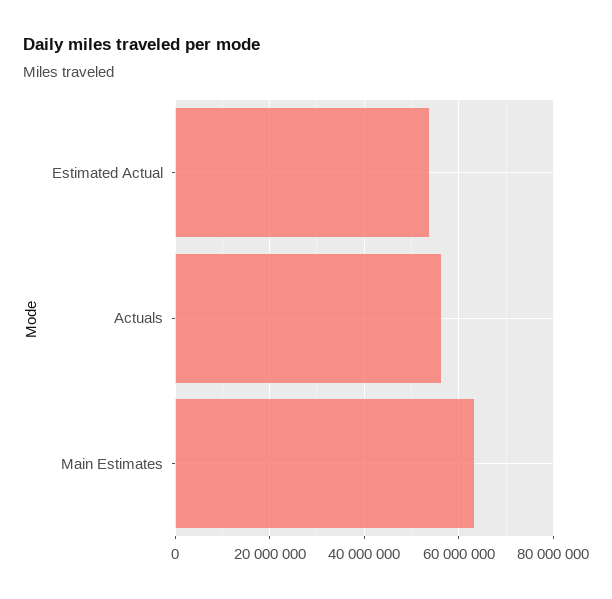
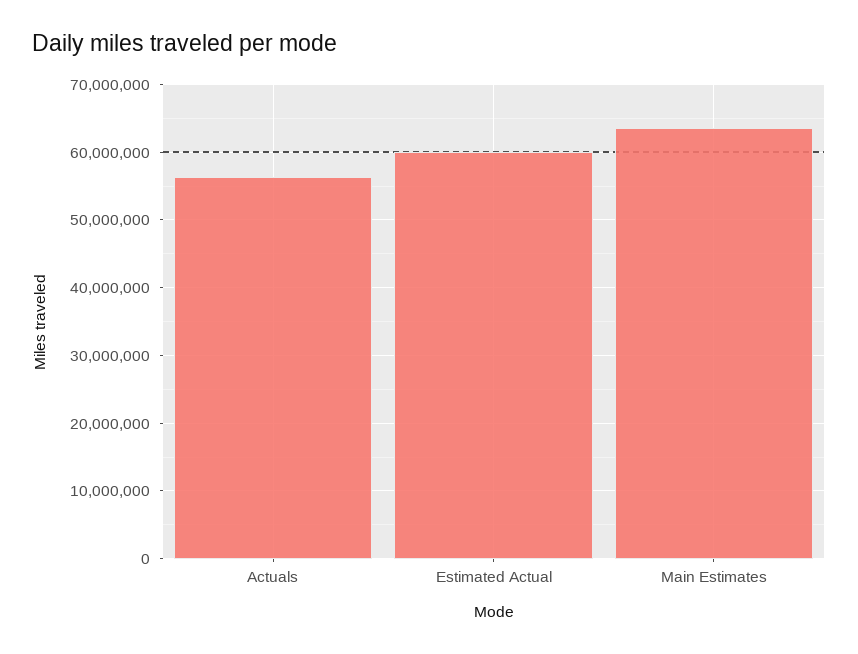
Estimated Actual: 54000000 -> 60000000

